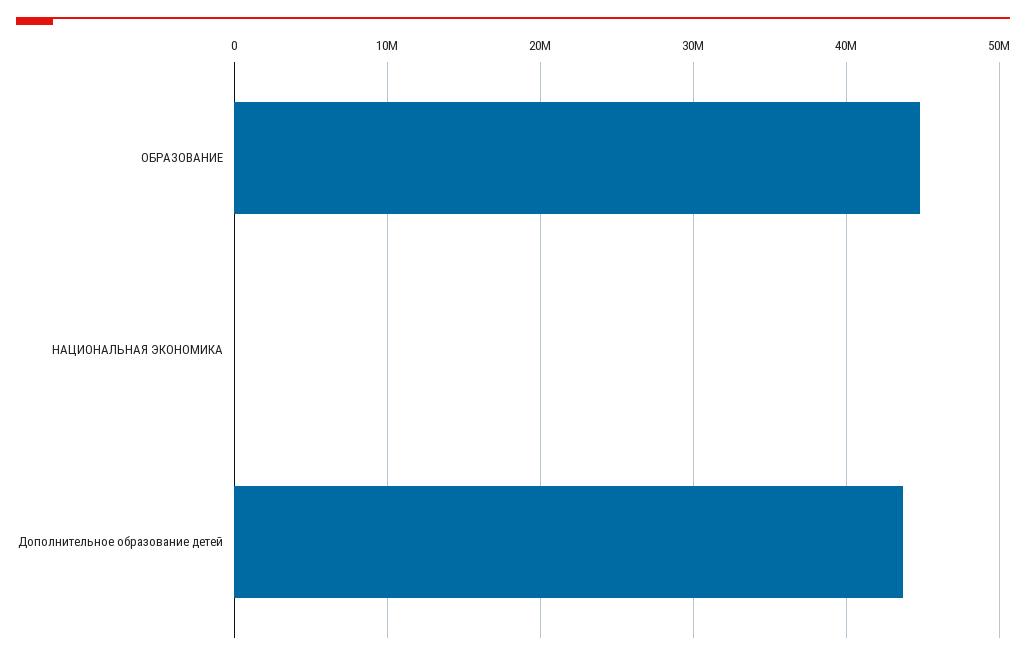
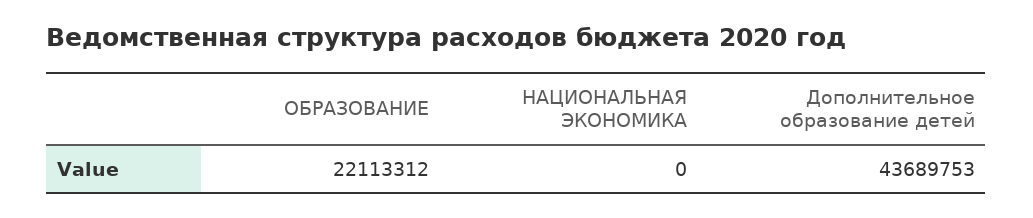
ОБРАЗОВАНИЕ: 45000000 -> 22113312

